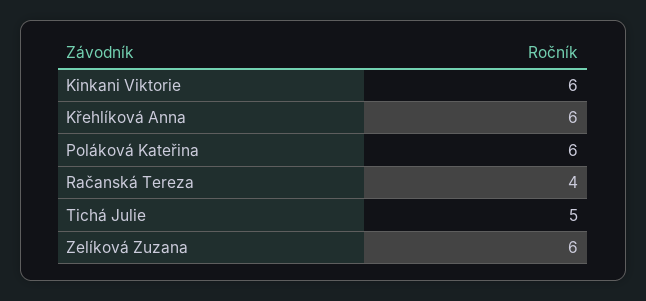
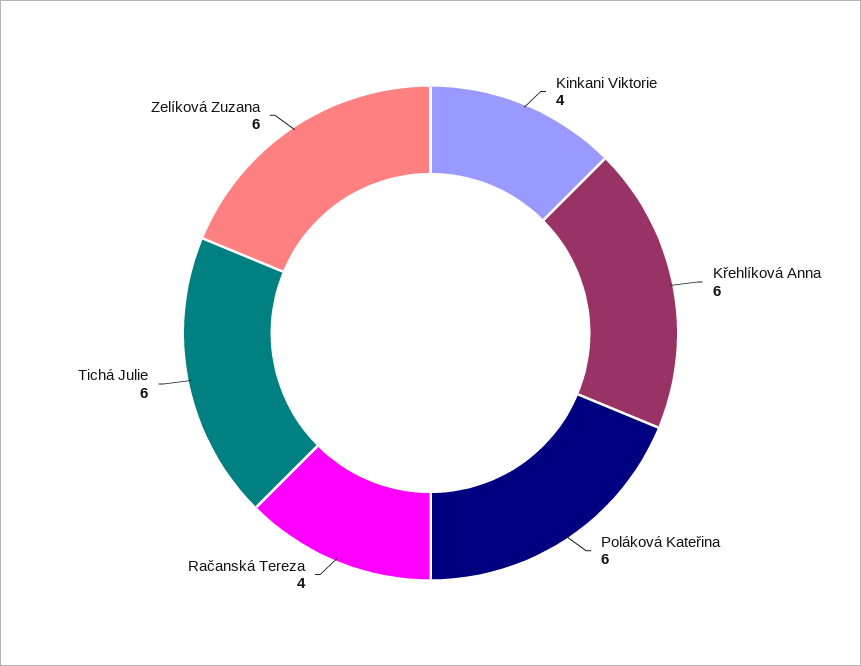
Kinkani Viktorie: 6 -> 4
Tichá Julie: 5 -> 6

